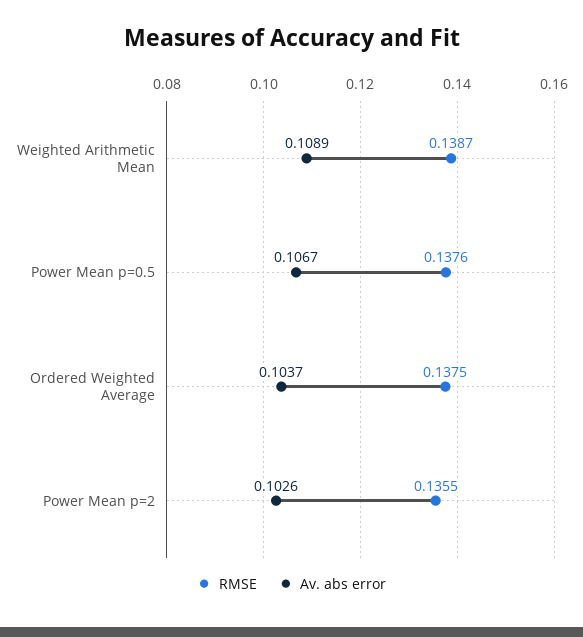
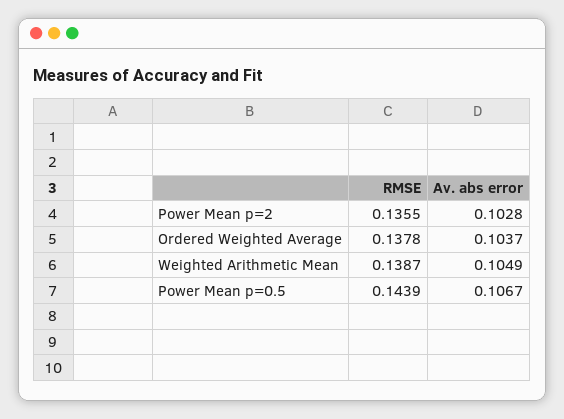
Av. abs error, Weighted Arithmetic Mean: 0.1089 -> 0.1049
RMSE, Power Mean p=0.5: 0.1376 -> 0.1439
RMSE, Ordered Weighted Average: 0.1375 -> 0.1378
Av. abs error, Power Mean p=2: 0.1026 -> 0.1028

